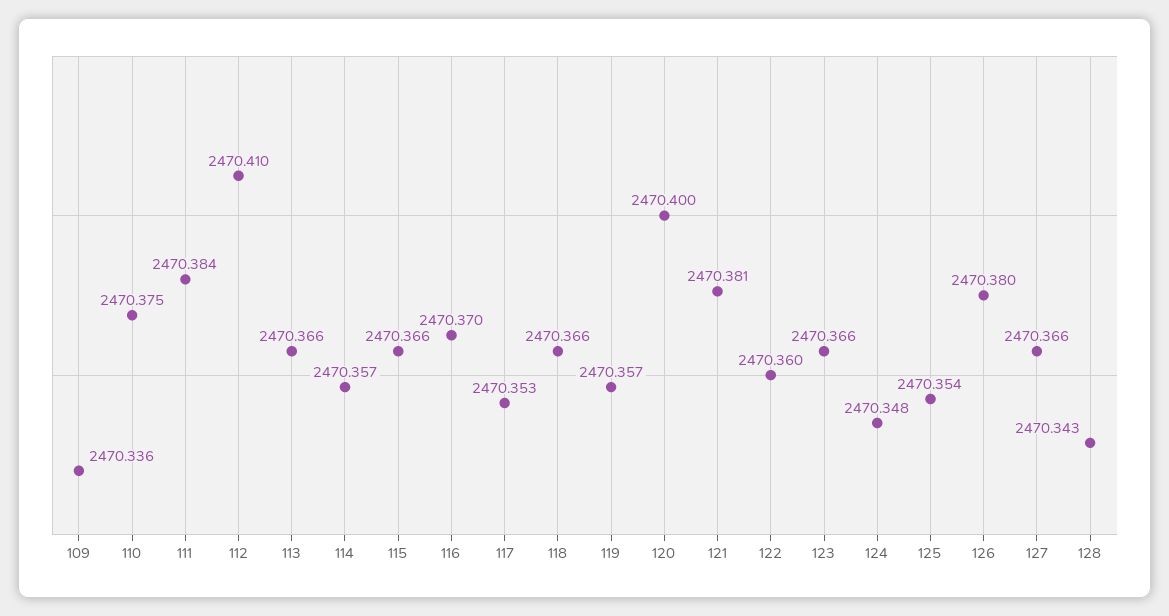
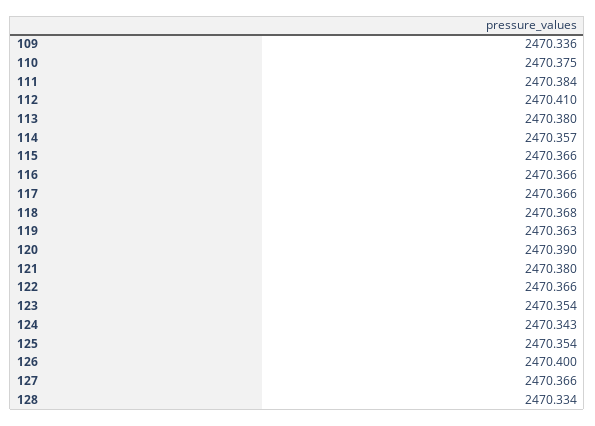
113: 2470.366 -> 2470.38
116: 2470.37 -> 2470.366
117: 2470.353 -> 2470.366
118: 2470.366 -> 2470.368
119: 2470.357 -> 2470.363
120: 2470.4 -> 2470.39
121: 2470.381 -> 2470.38
122: 2470.36 -> 2470.366
123: 2470.366 -> 2470.354
124: 2470.348 -> 2470.343
126: 2470.38 -> 2470.4
128: 2470.343 -> 2470.334

